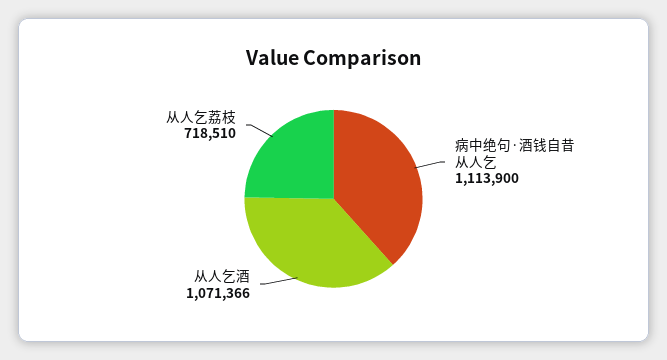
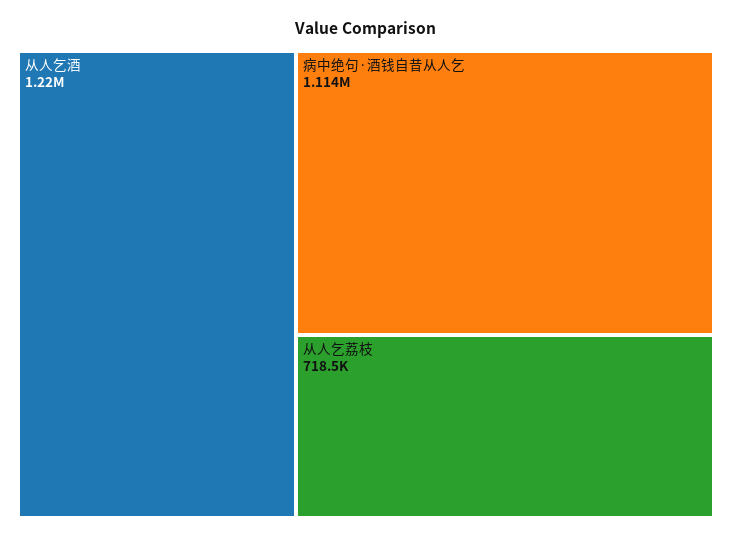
从人乞酒: 1071366 -> 1220000

